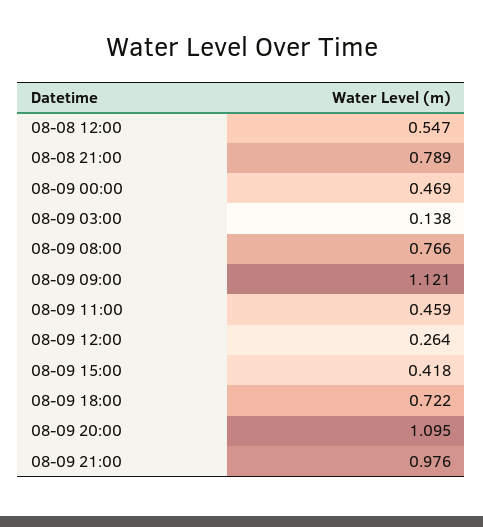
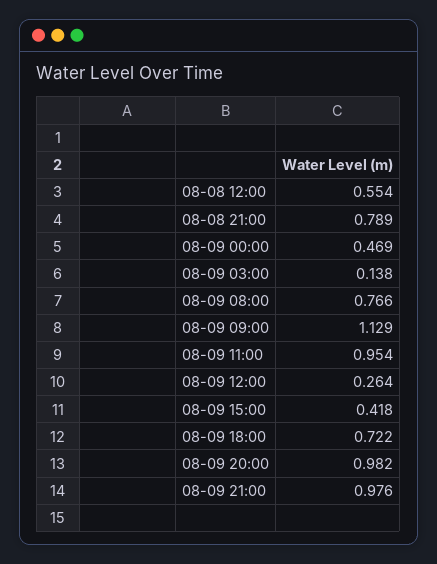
08-08 12:00: 0.547 -> 0.554
08-09 09:00: 1.121 -> 1.129
08-09 11:00: 0.459 -> 0.954
08-09 20:00: 1.095 -> 0.982

